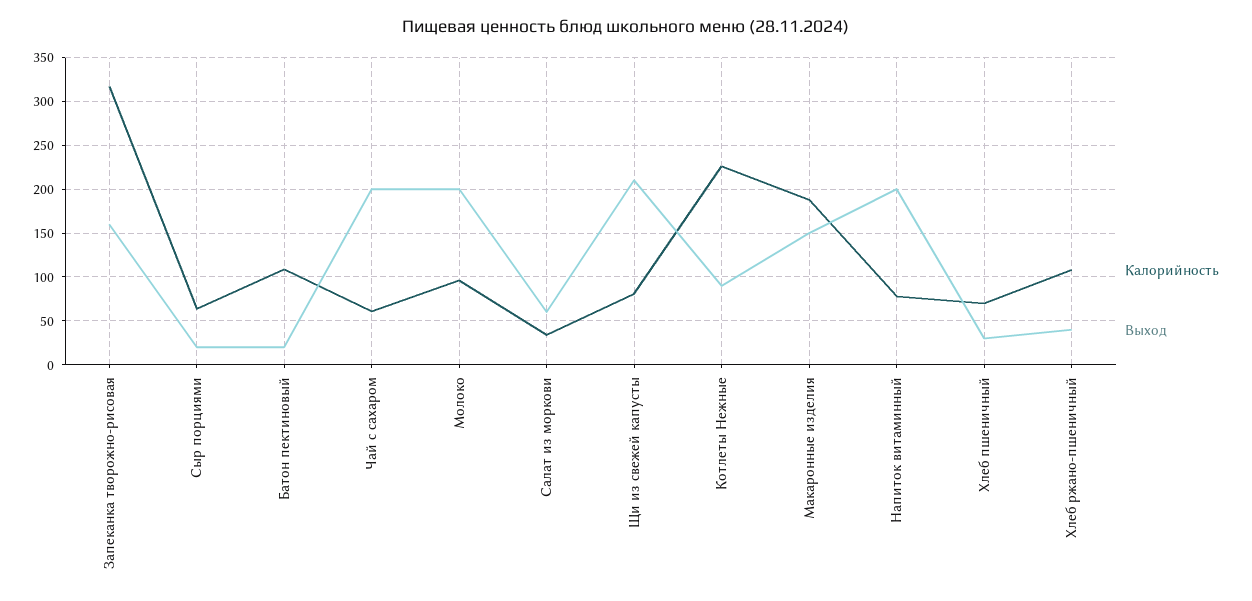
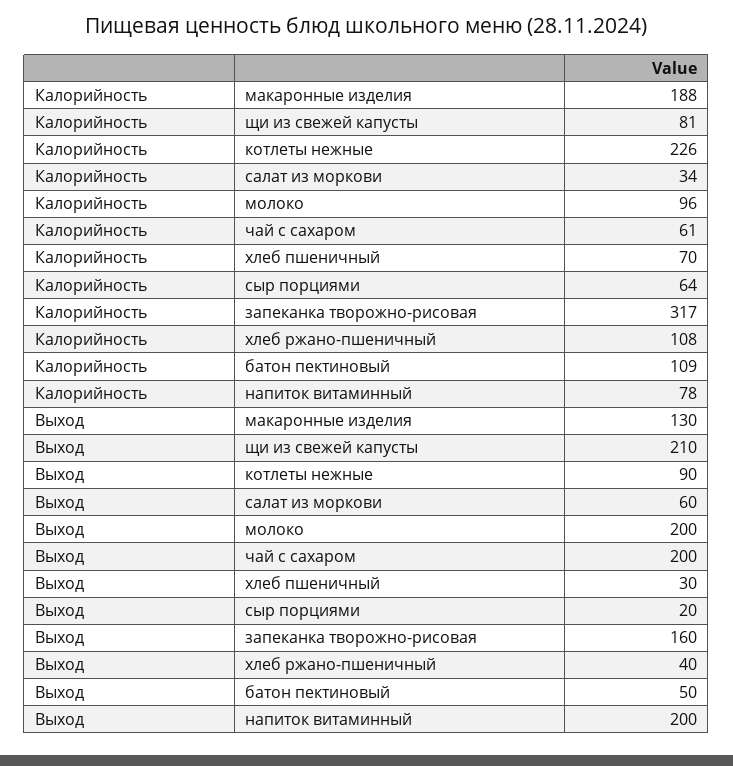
Выход, Батон пектиновый: 20 -> 50
Выход, Макаронные изделия: 150 -> 130

